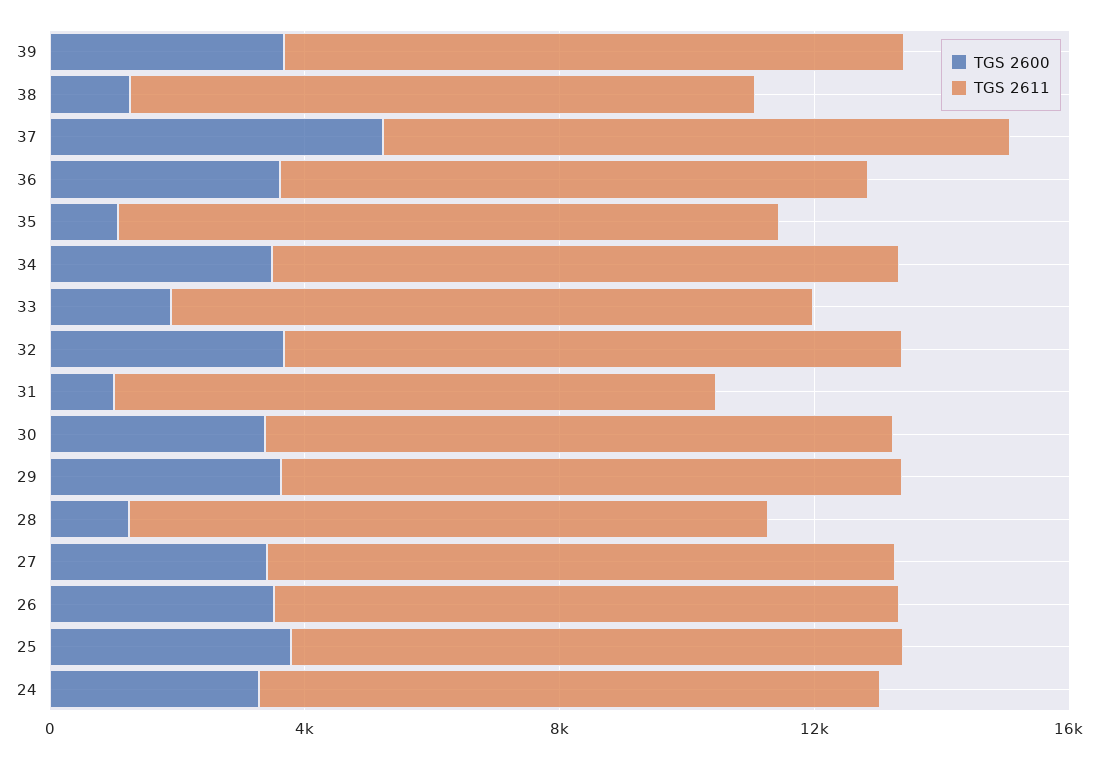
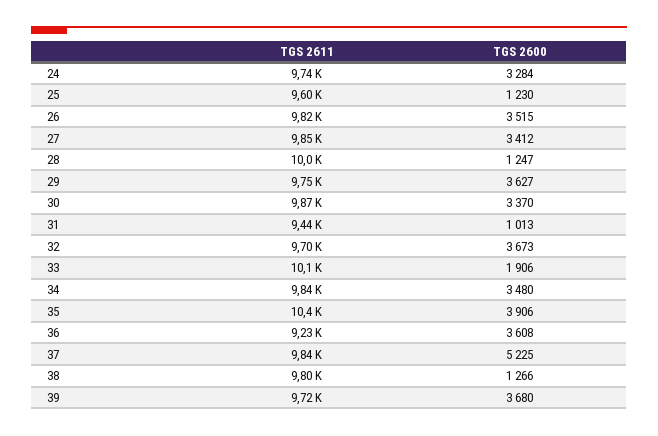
TGS 2600, 35: 1000 -> 3906
TGS 2600, 25: 4000 -> 1230

